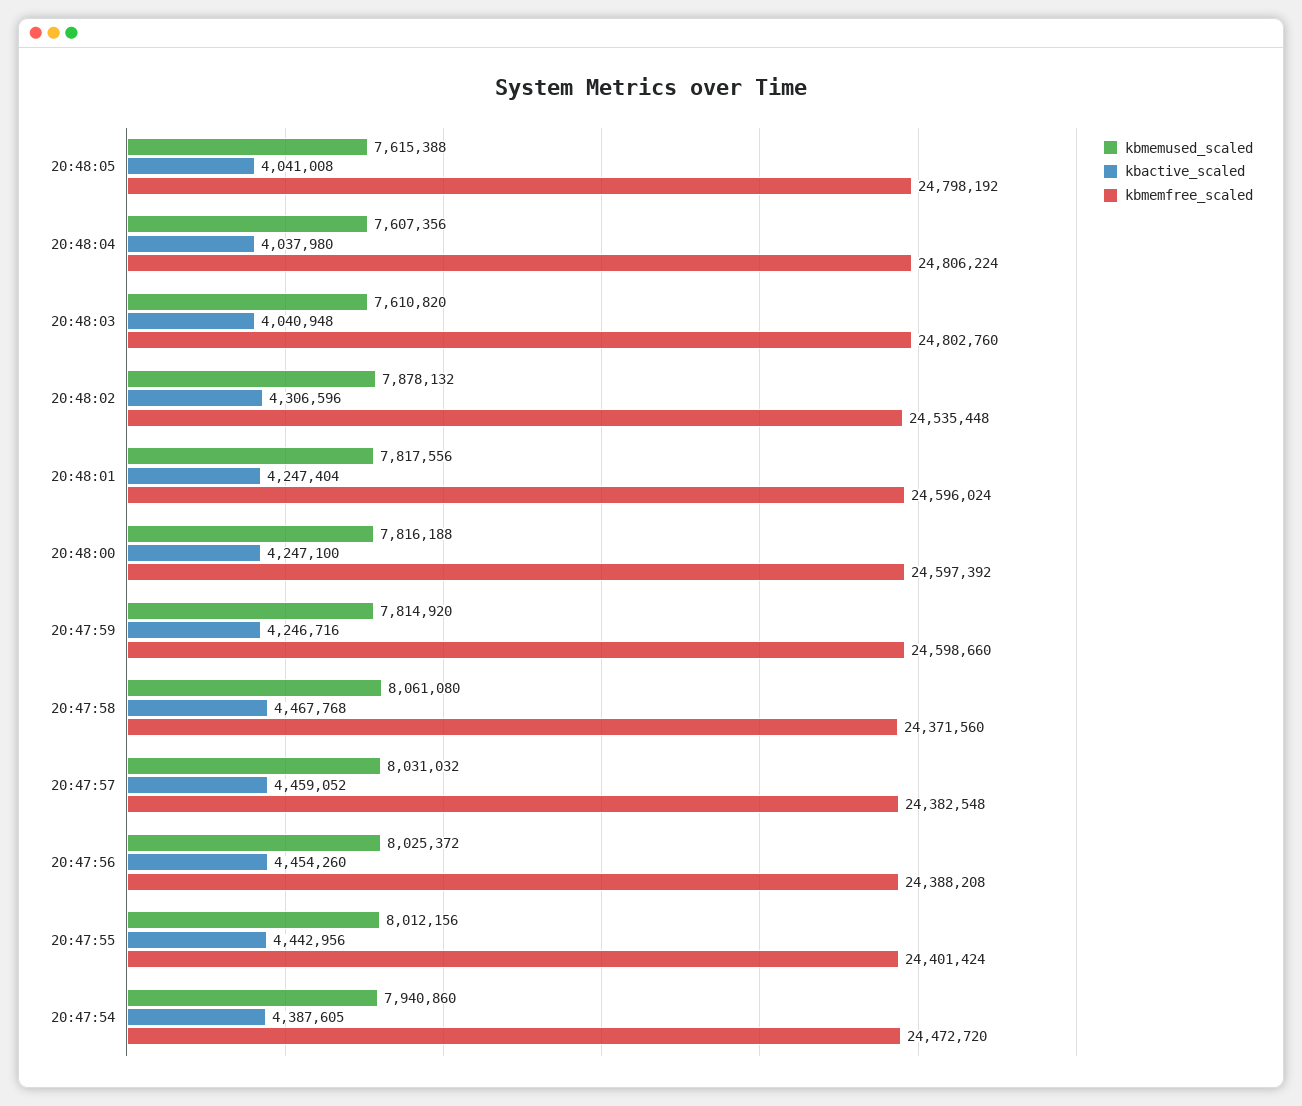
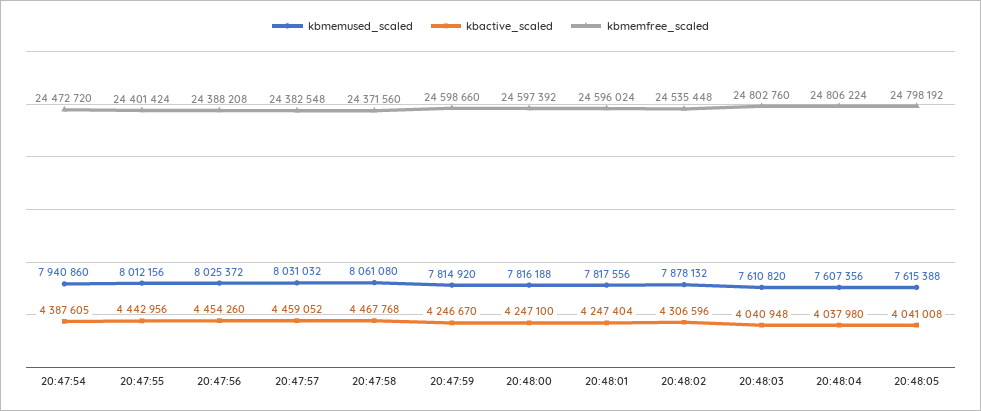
kbactive_scaled, 20:47:59: 4246716 -> 4246670

